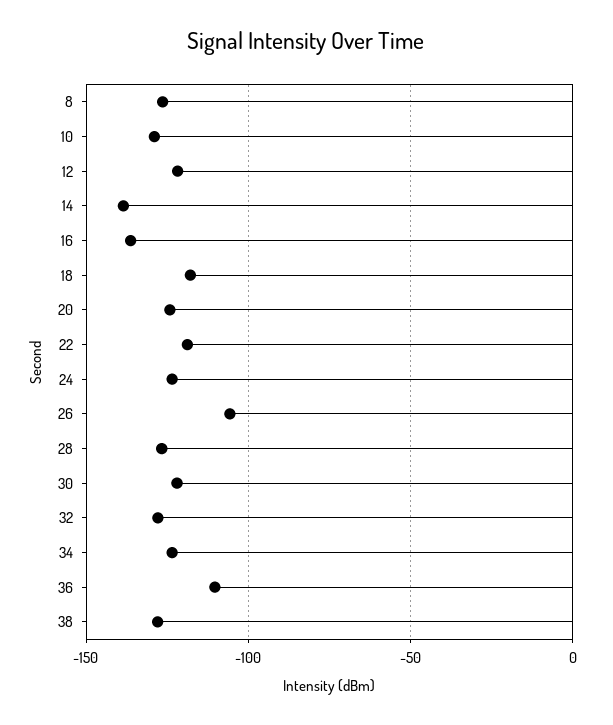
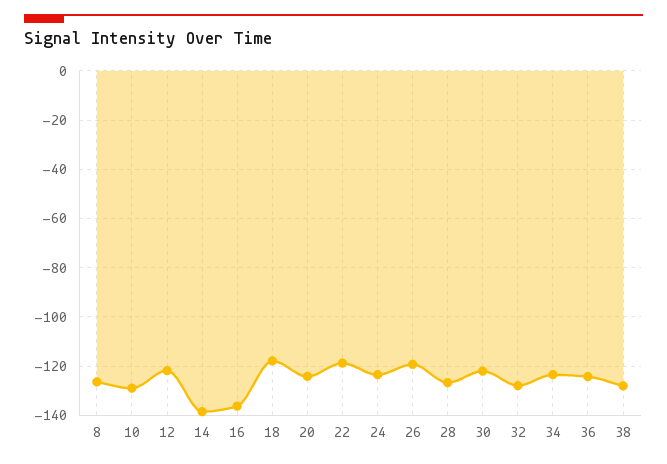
26: -105 -> -120
36: -110 -> -125

